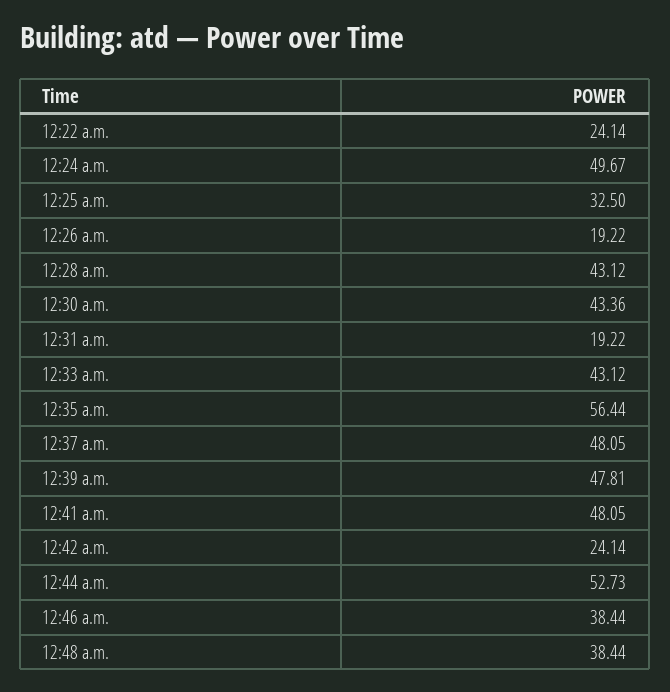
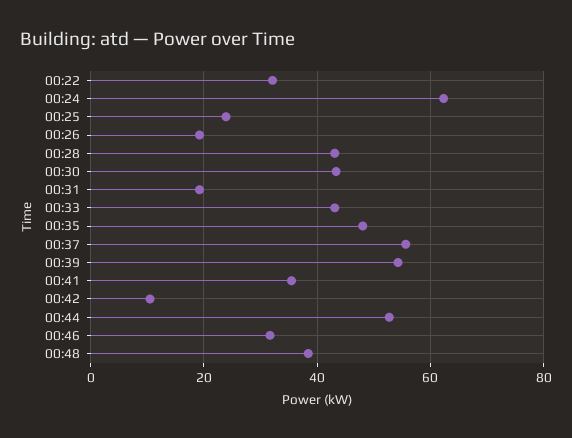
12:22 a.m.: 24.14 -> 32
12:24 a.m.: 49.67 -> 62
12:25 a.m.: 32.5 -> 24
12:35 a.m.: 56.44 -> 48
12:37 a.m.: 48.05 -> 56
12:39 a.m.: 47.81 -> 54
12:41 a.m.: 48.05 -> 36
12:42 a.m.: 24.14 -> 10
12:46 a.m.: 38.44 -> 32

